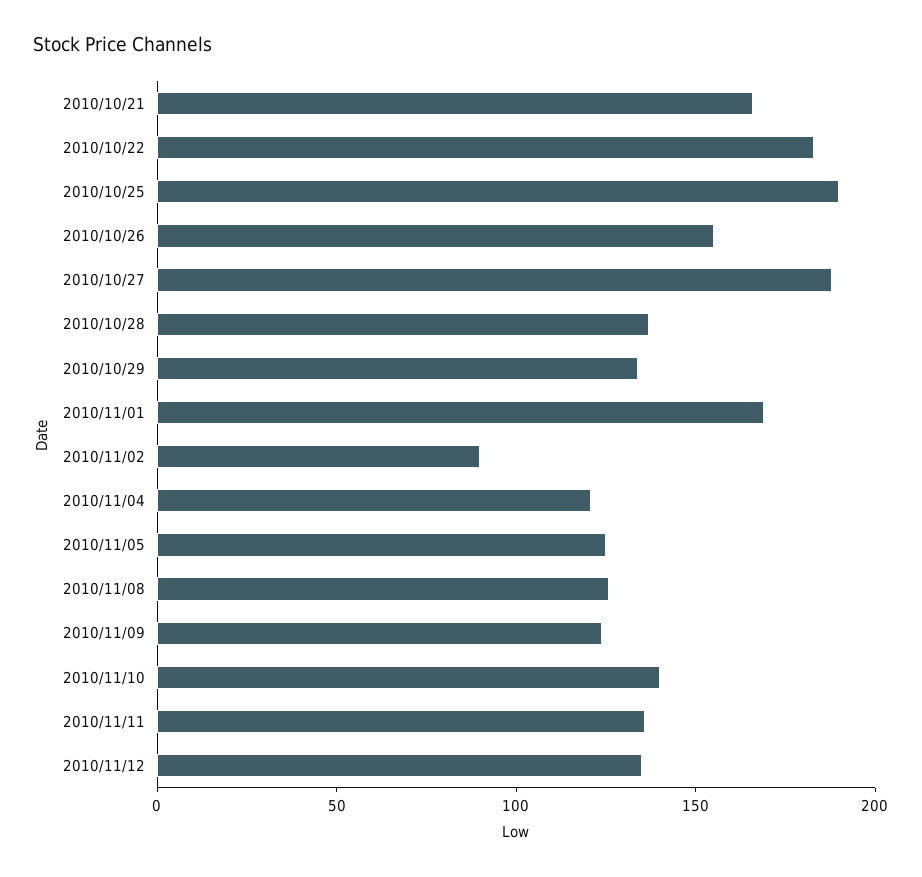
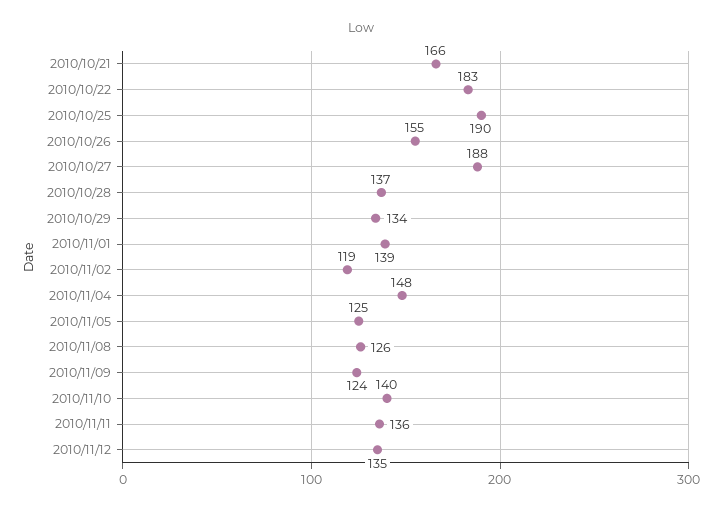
2010/11/01: 170 -> 139
2010/11/02: 90 -> 119
2010/11/04: 120 -> 148

